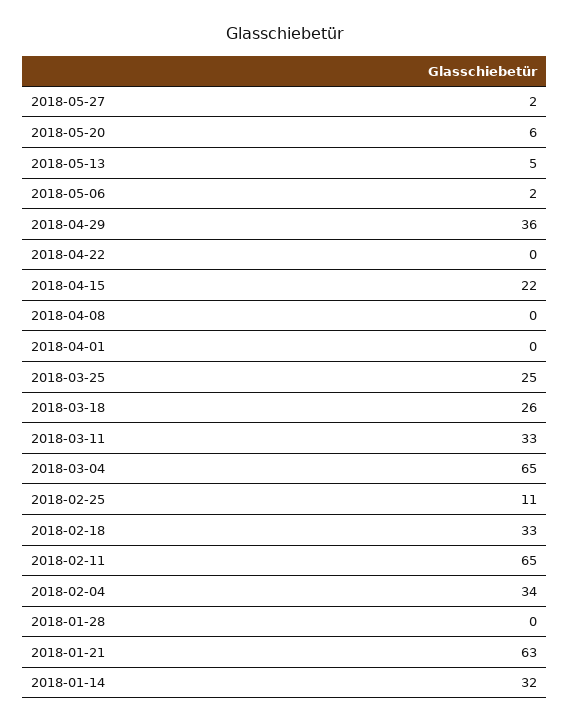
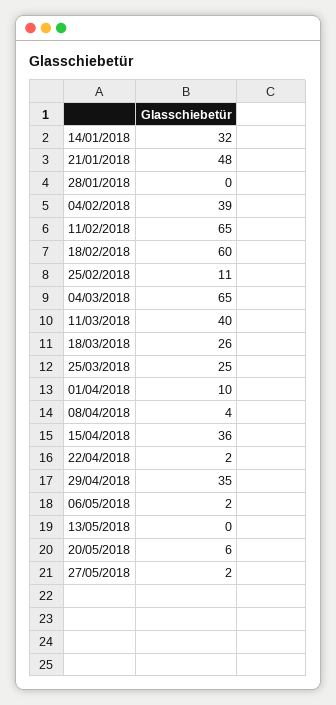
2018-05-13: 5 -> 0
2018-04-29: 36 -> 35
2018-04-22: 0 -> 2
2018-04-15: 22 -> 36
2018-04-08: 0 -> 4
2018-04-01: 0 -> 10
2018-03-11: 33 -> 40
2018-02-18: 33 -> 60
2018-02-04: 34 -> 39
2018-01-21: 63 -> 48

